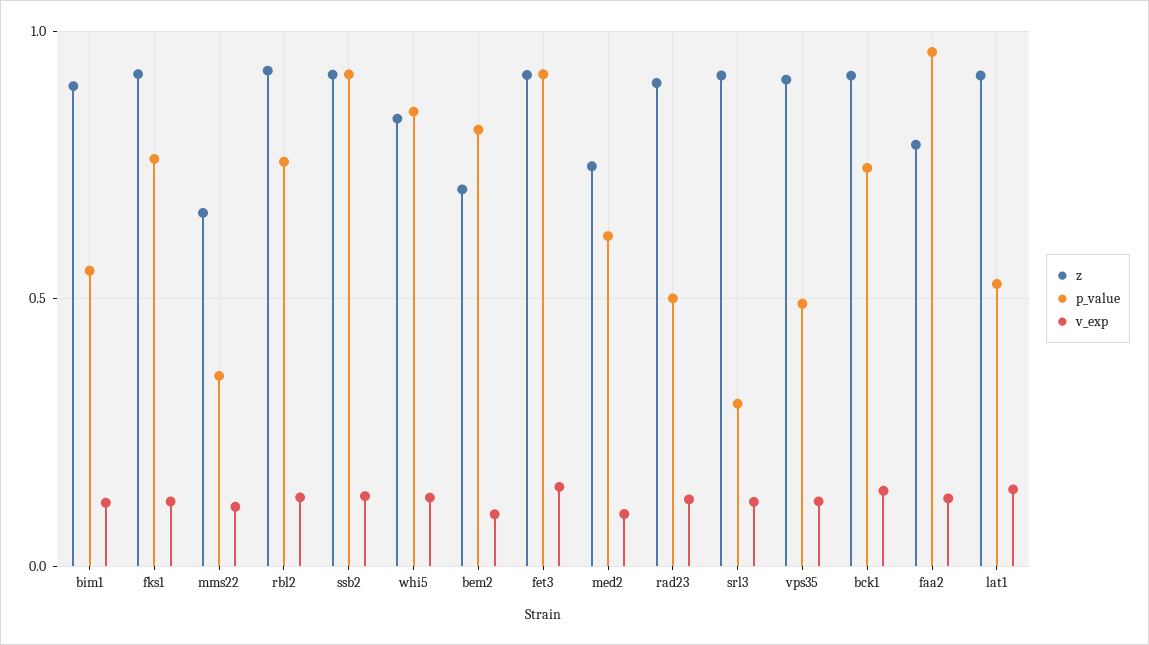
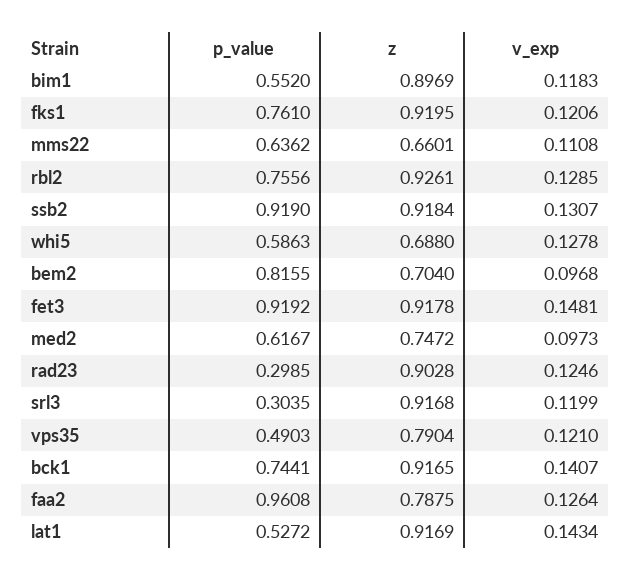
p_value, mms22: 0.35 -> 0.6362
z, whi5: 0.85 -> 0.688
p_value, whi5: 0.85 -> 0.5863
p_value, rad23: 0.5 -> 0.2985
z, vps35: 0.9 -> 0.7904

